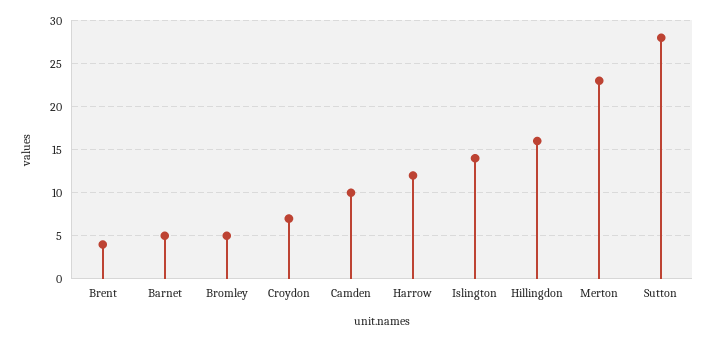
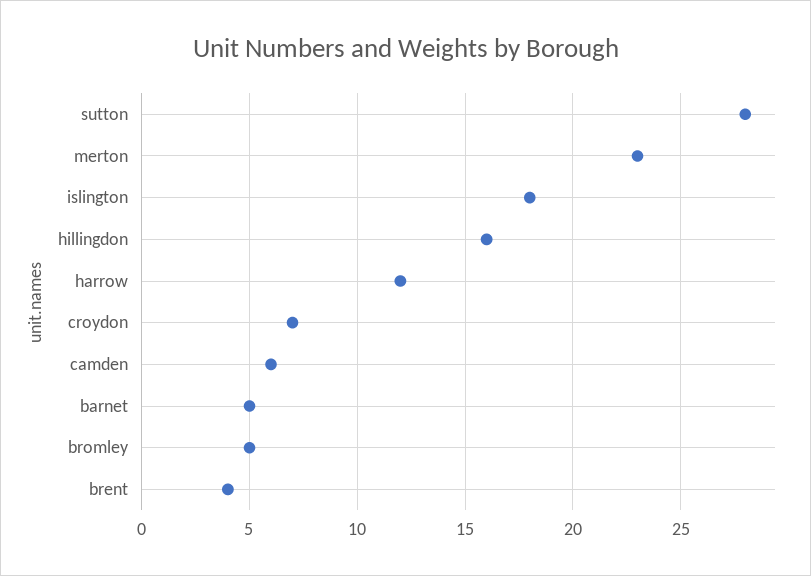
Camden: 10 -> 6
Islington: 14 -> 18

